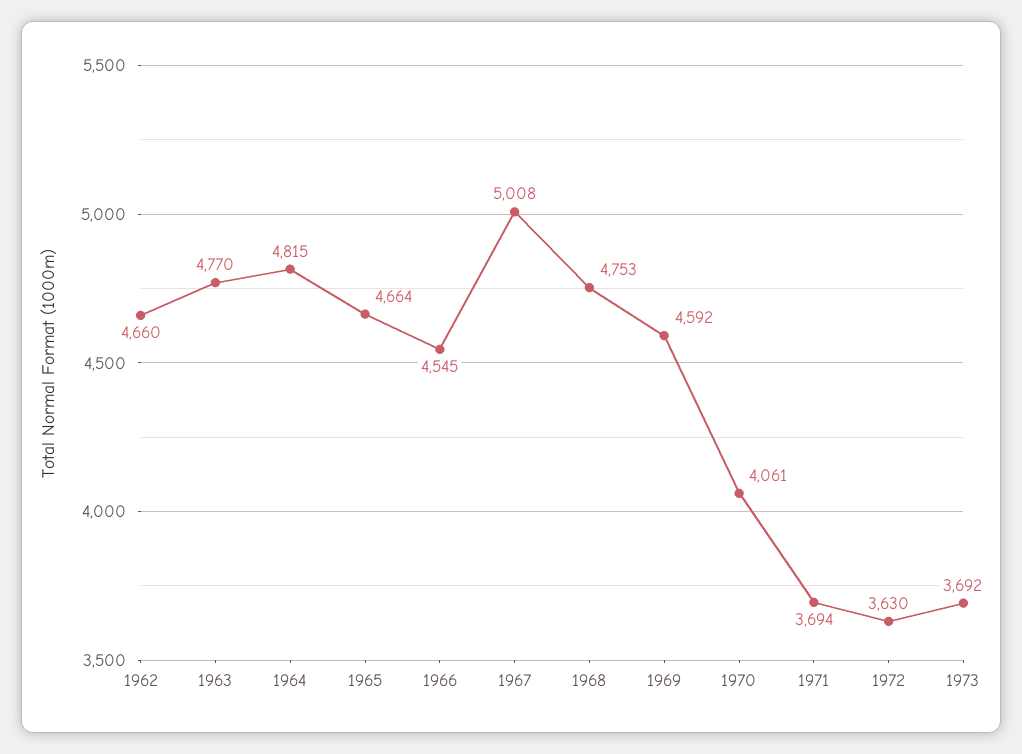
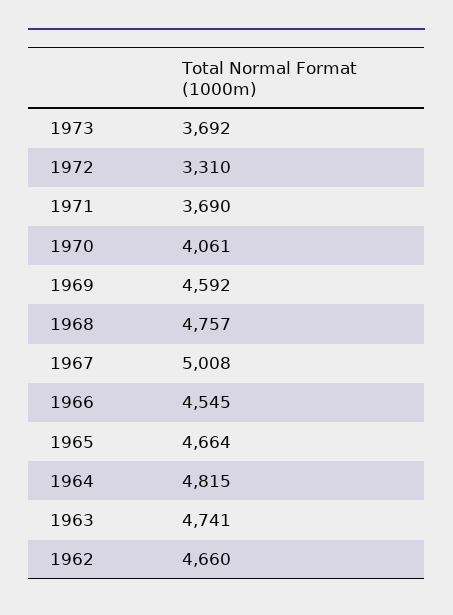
1963: 4770 -> 4741
1968: 4753 -> 4757
1971: 3694 -> 3690
1972: 3630 -> 3310

